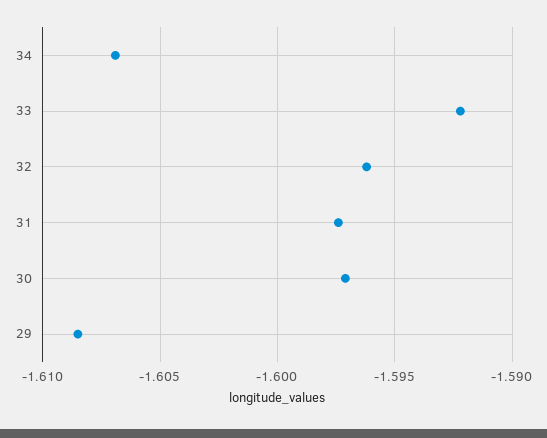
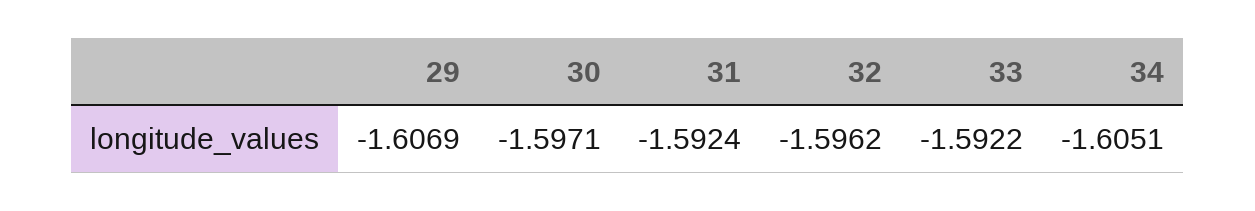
34: -1.607 -> -1.6051
31: -1.5975 -> -1.5924
29: -1.6085 -> -1.6069

